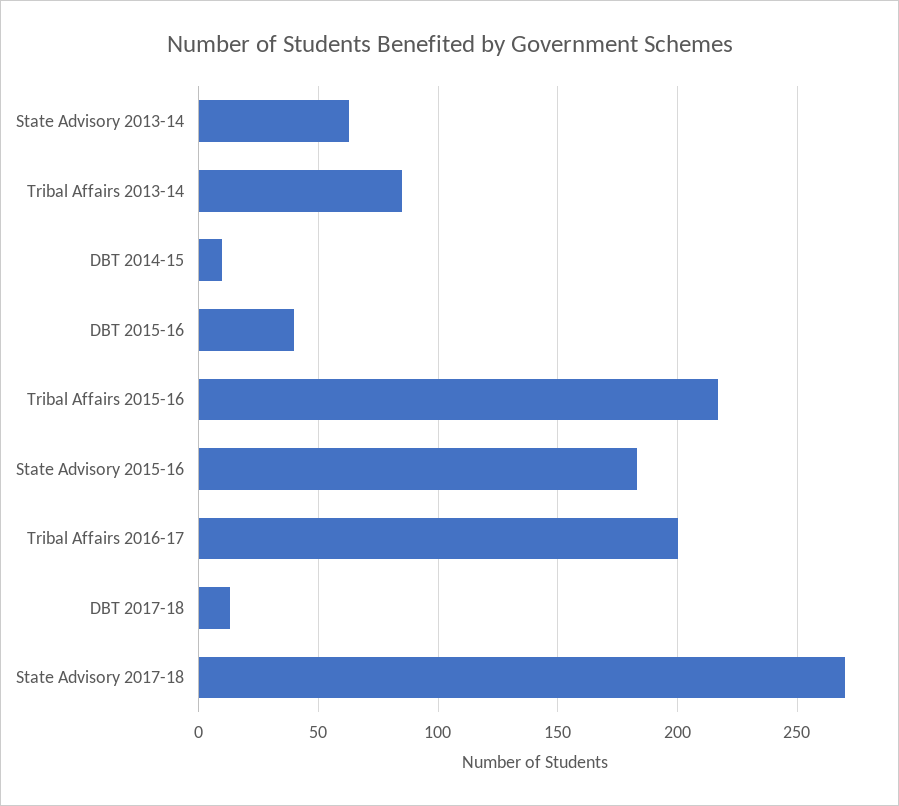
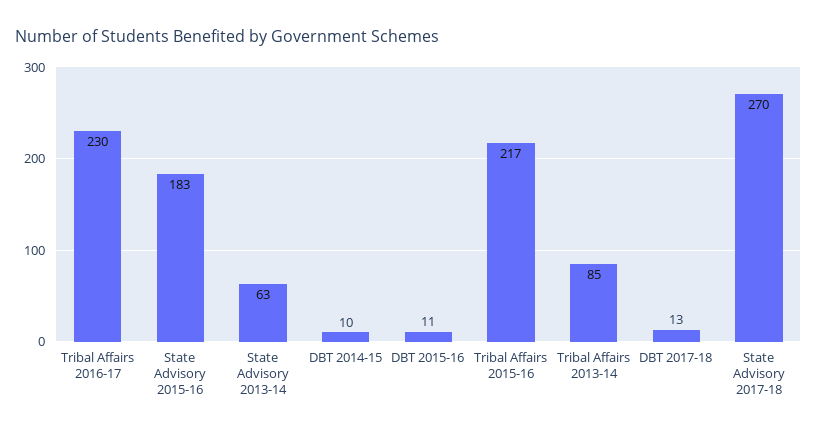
DBT 2015-16: 40 -> 11
Tribal Affairs 2016-17: 200 -> 230

